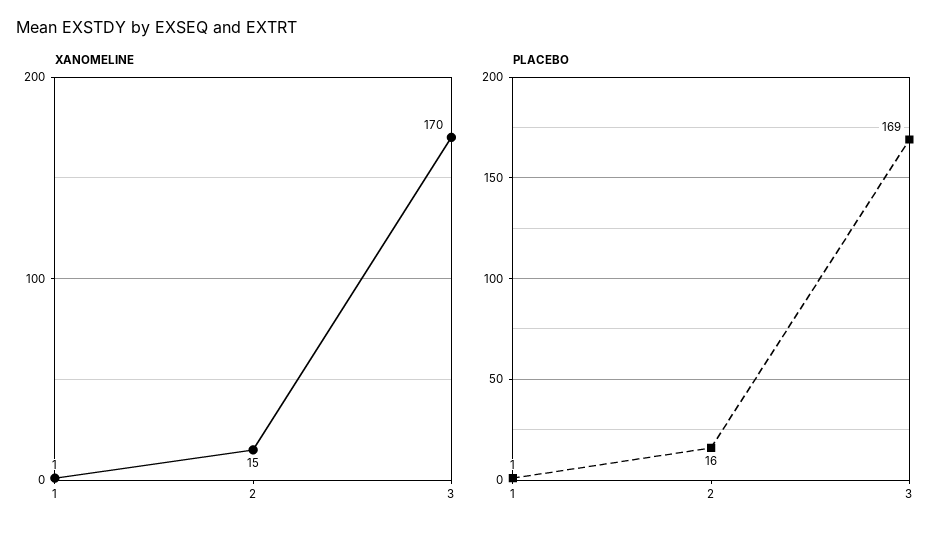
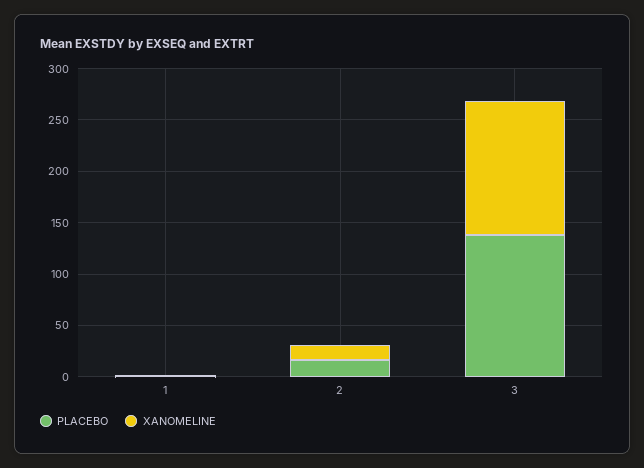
XANOMELINE, 3: 170 -> 130
PLACEBO, 3: 169 -> 140

